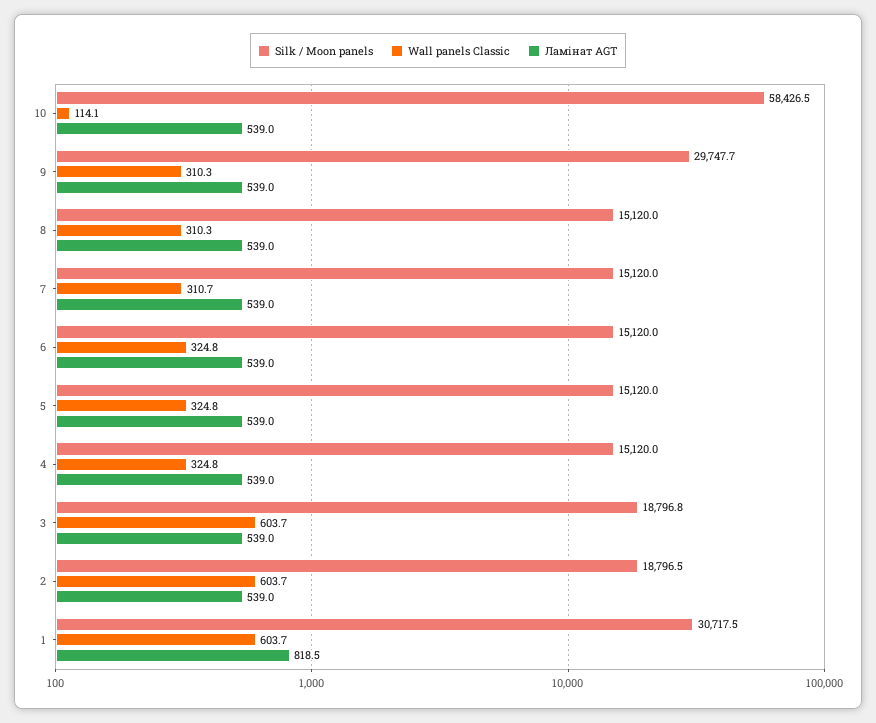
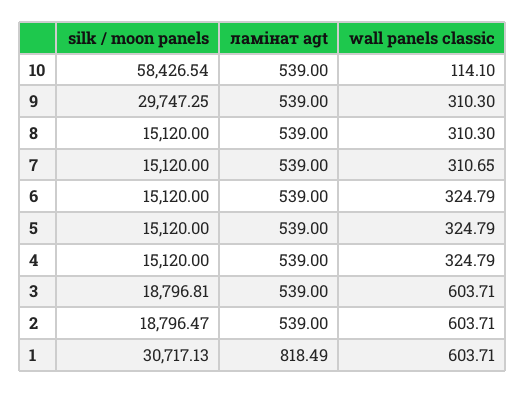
Silk / Moon panels, 9: 29747.7 -> 29747.25
Silk / Moon panels, 1: 30717.5 -> 30717.13

